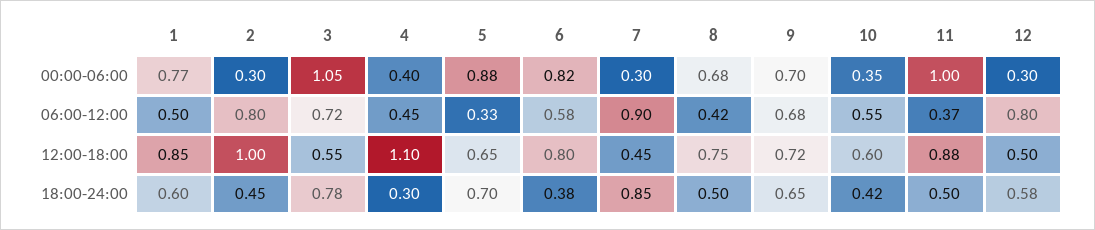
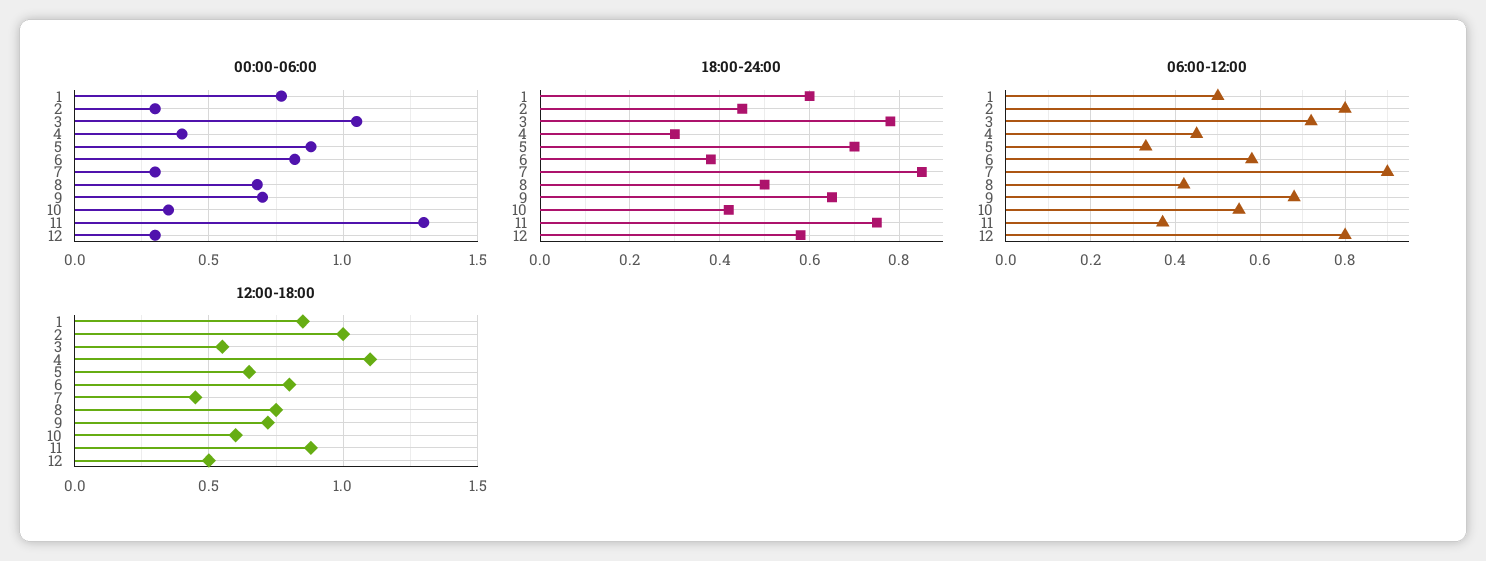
00:00-06:00, 11: 1 -> 1.3
18:00-24:00, 11: 0.5 -> 0.75

